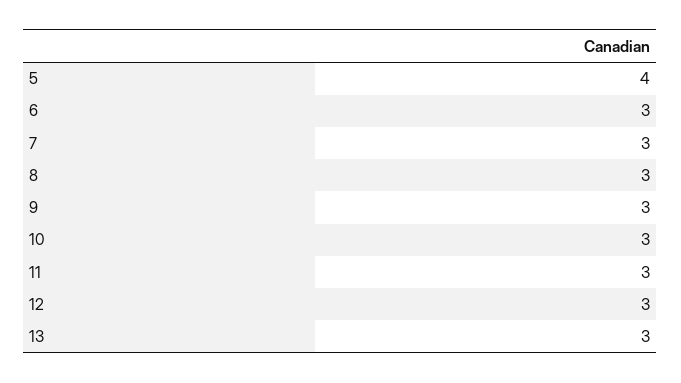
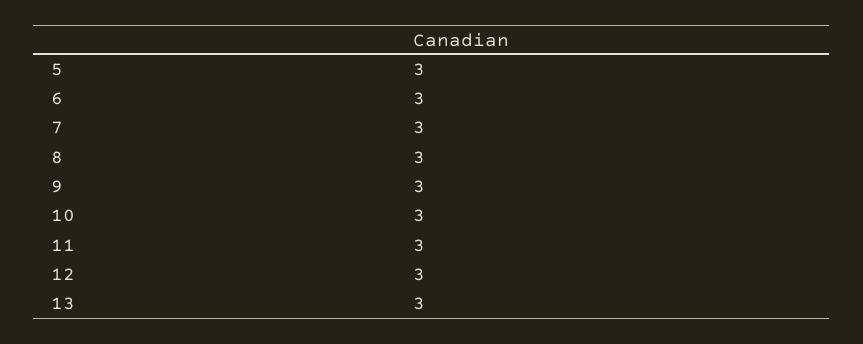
5: 4 -> 3

